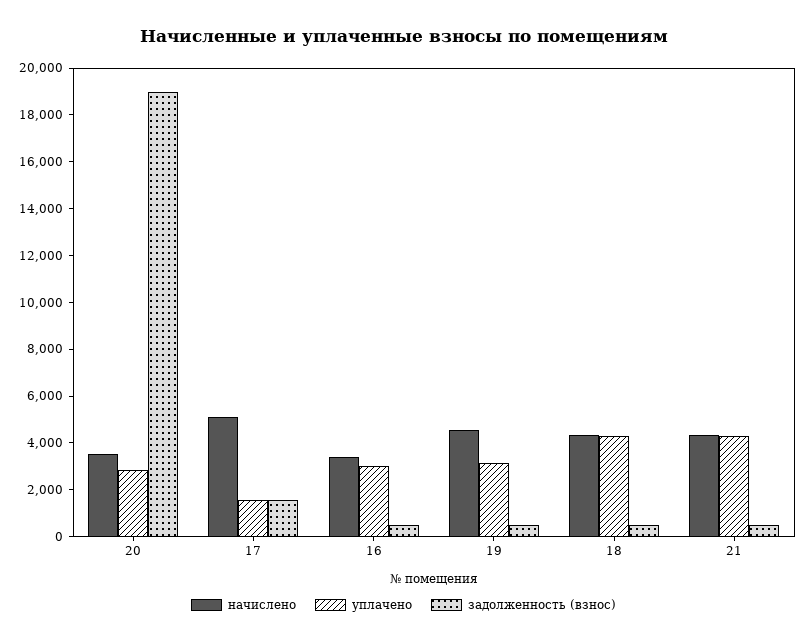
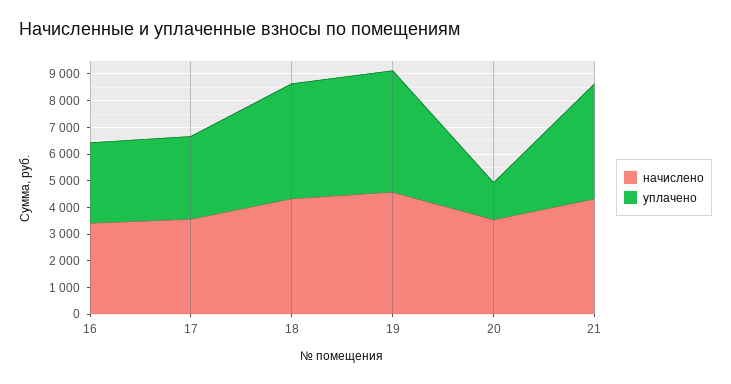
уплачено, 20: 3000 -> 1500
задолженность (взнос), 20: 19000 -> none
начислено, 17: 5000 -> 3500
уплачено, 17: 1500 -> 3000
задолженность (взнос), 17: 1500 -> none
задолженность (взнос), 16: 500 -> none
уплачено, 19: 3000 -> 4500
задолженность (взнос), 19: 500 -> none
задолженность (взнос), 18: 500 -> none
задолженность (взнос), 21: 500 -> none

